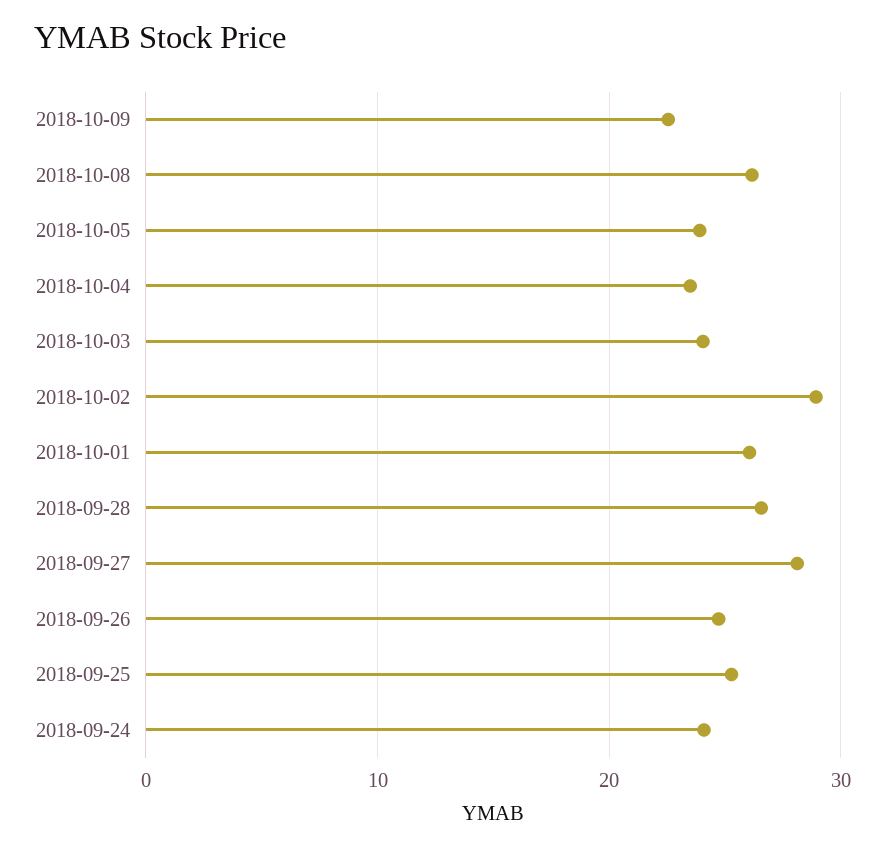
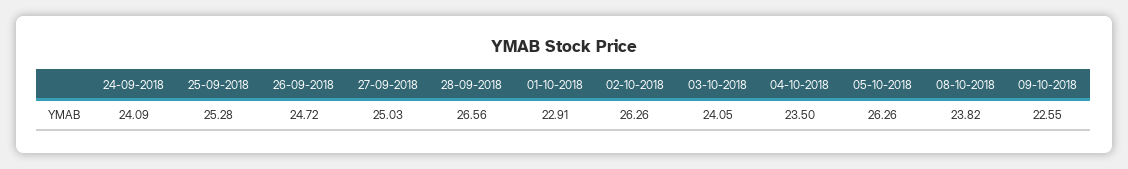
2018-10-08: 26 -> 23.82
2018-10-05: 24 -> 26.26
2018-10-02: 29 -> 26.26
2018-10-01: 26 -> 22.91
2018-09-27: 28 -> 25.03

